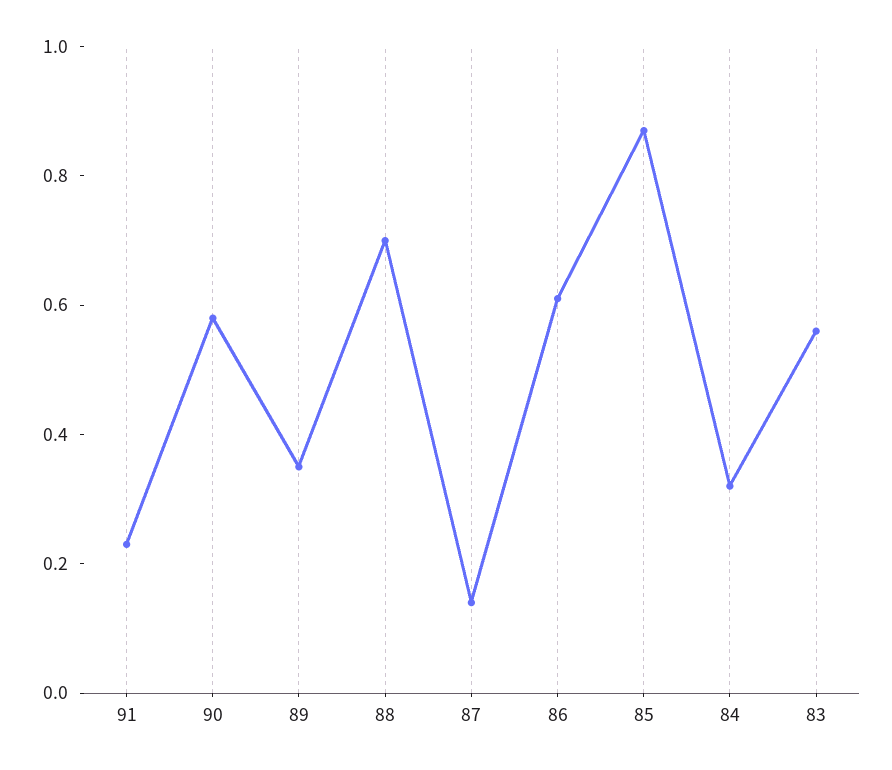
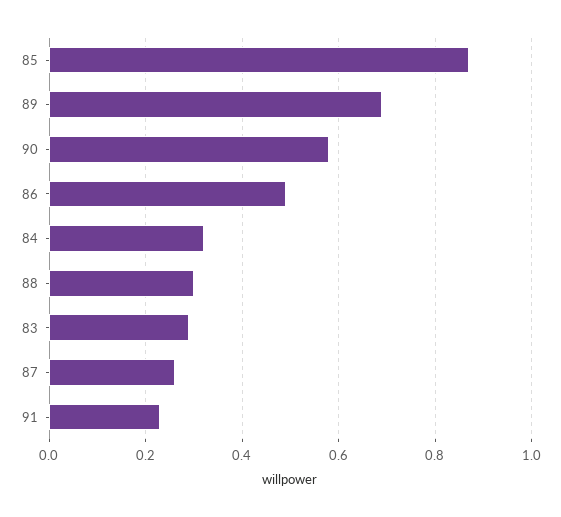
89: 0.35 -> 0.7
88: 0.7 -> 0.3
87: 0.15 -> 0.25
86: 0.6 -> 0.5
83: 0.55 -> 0.3

